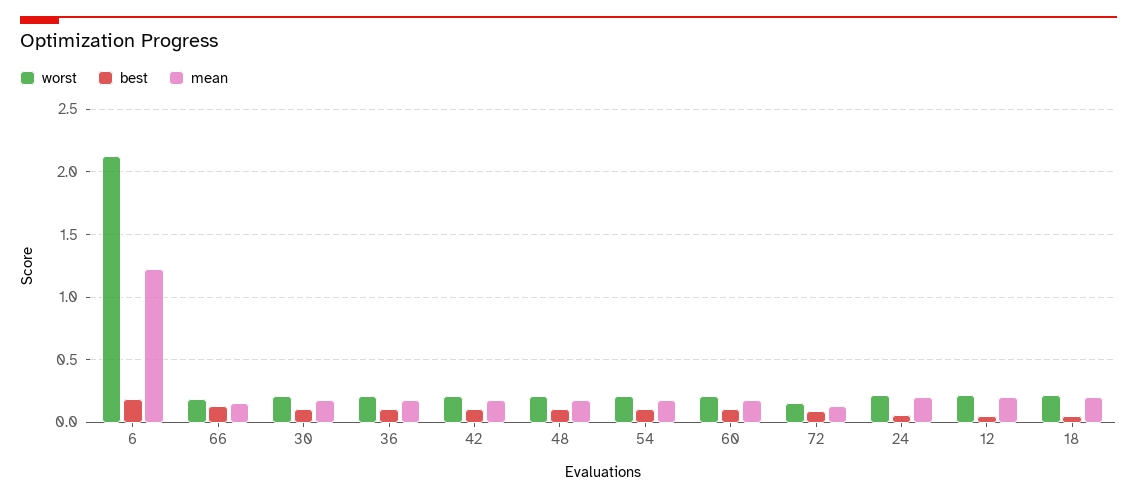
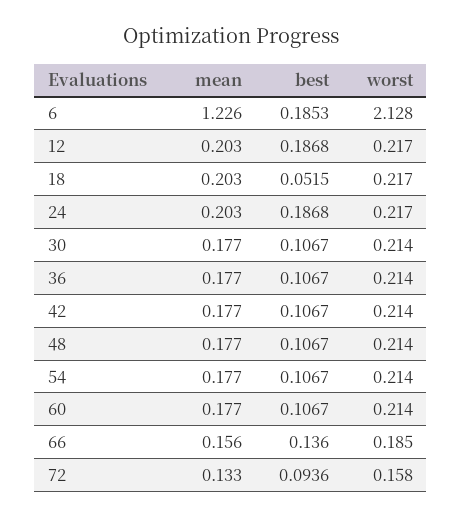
best, 24: 0.05 -> 0.1868
best, 12: 0.05 -> 0.1868

